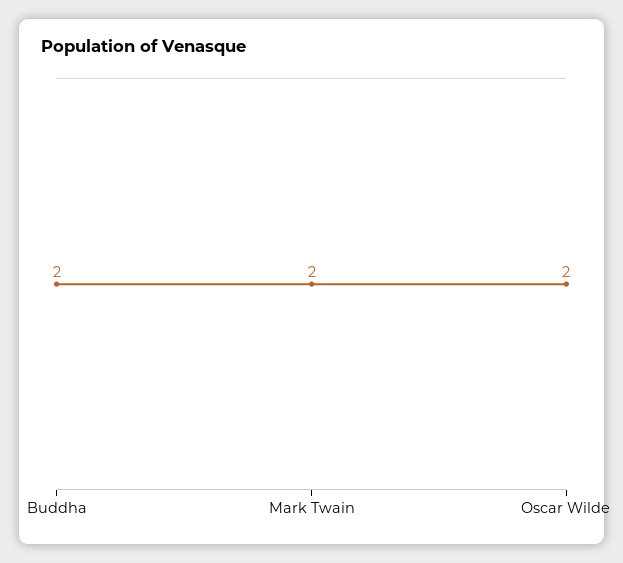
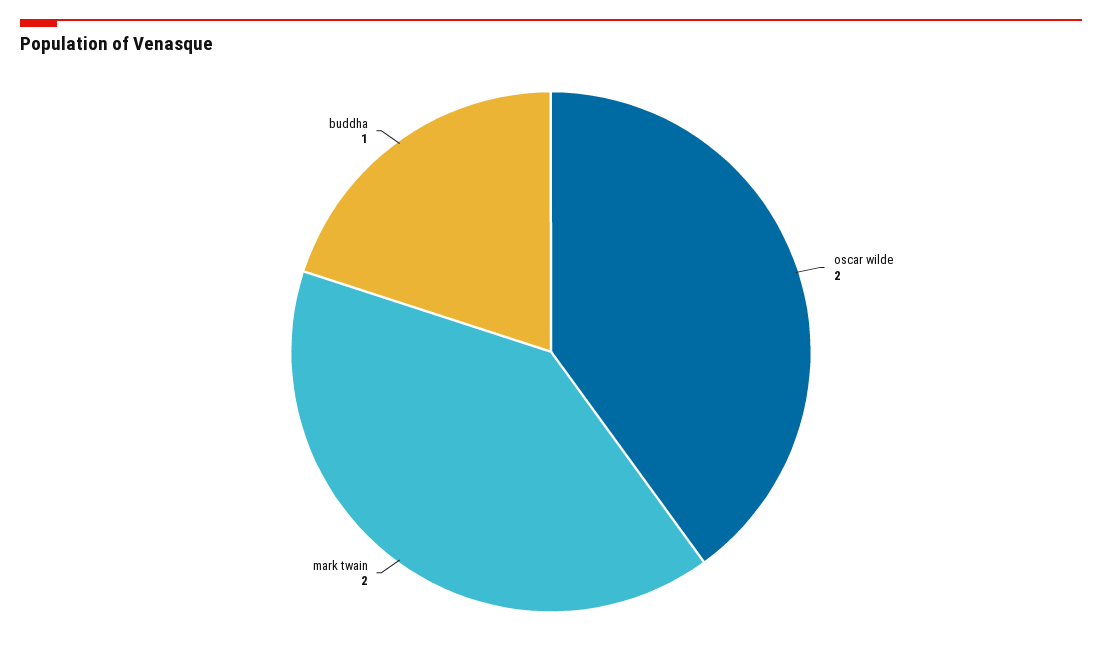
Buddha: 2 -> 1

